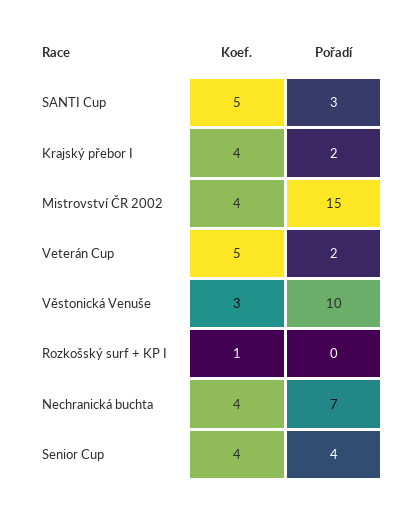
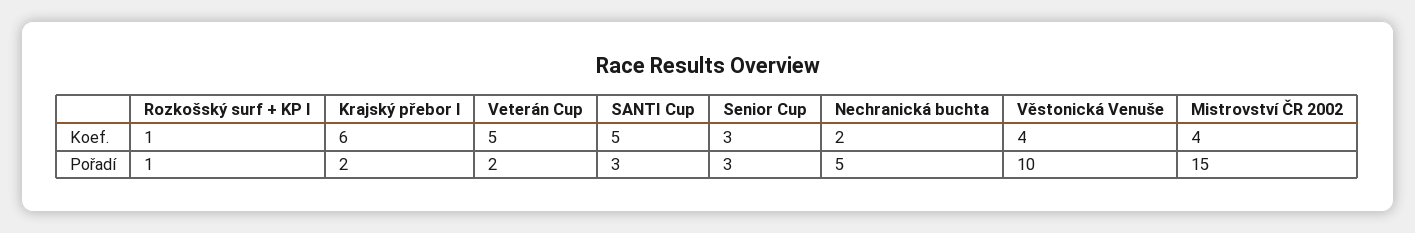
Koef., Krajský přebor I: 4 -> 6
Koef., Věstonická Venuše: 3 -> 4
Pořadí, Rozkošský surf + KP I: 0 -> 1
Koef., Nechranická buchta: 4 -> 2
Pořadí, Nechranická buchta: 7 -> 5
Koef., Senior Cup: 4 -> 3
Pořadí, Senior Cup: 4 -> 3

